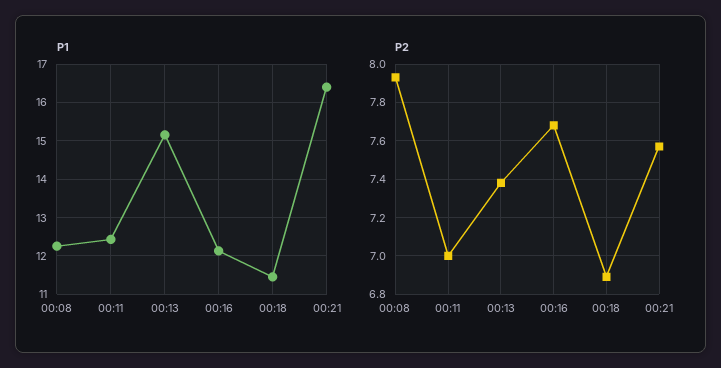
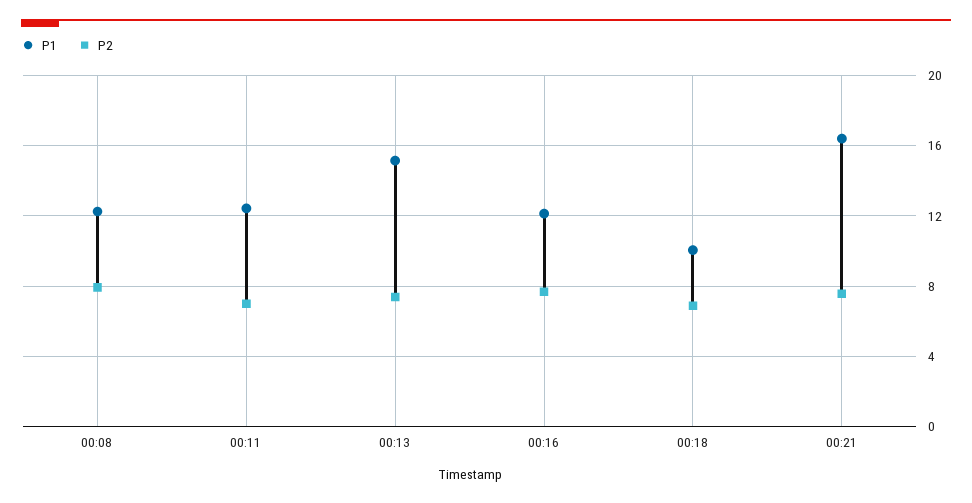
P1, 00:18: 11.4 -> 10

